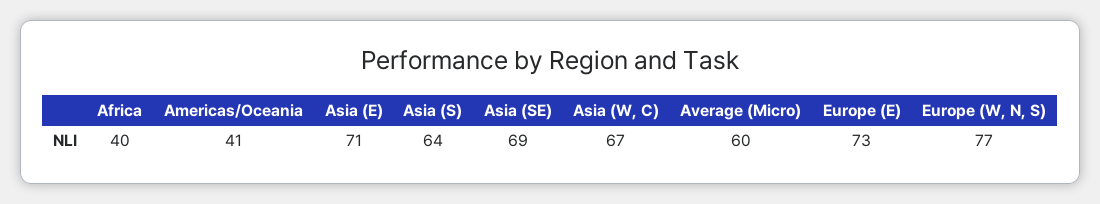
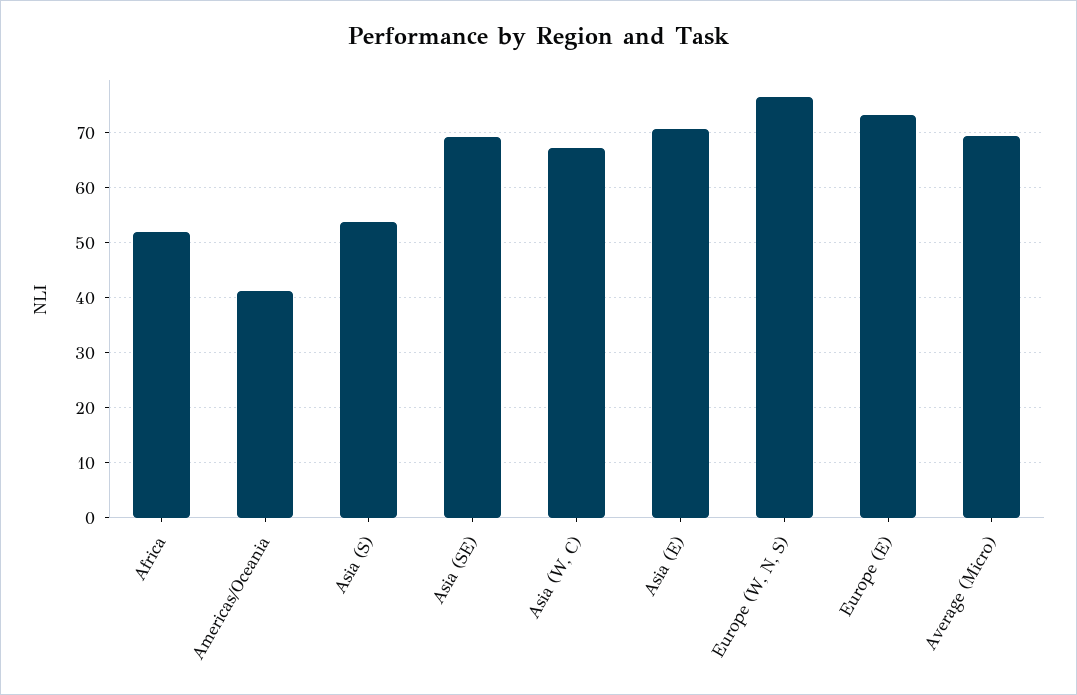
Africa: 40 -> 52
Asia (S): 64 -> 54
Average (Micro): 60 -> 70

